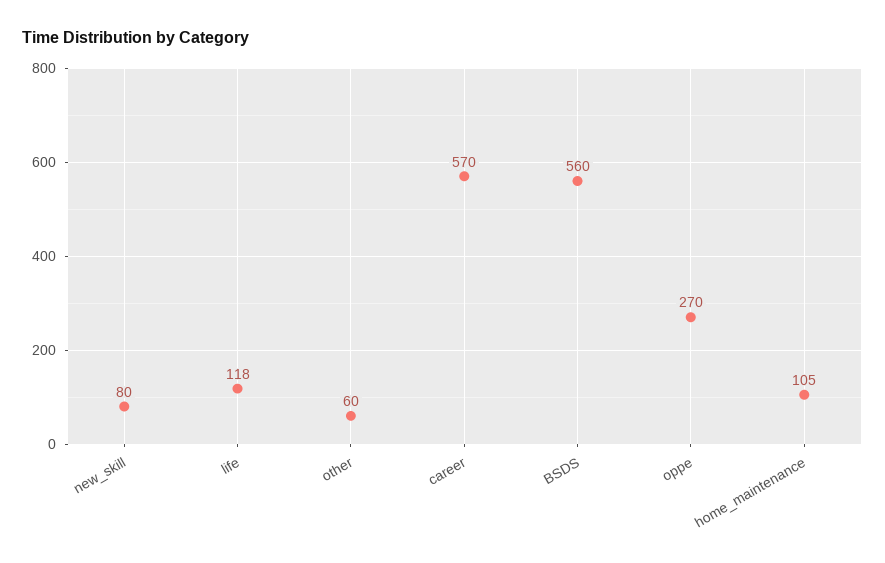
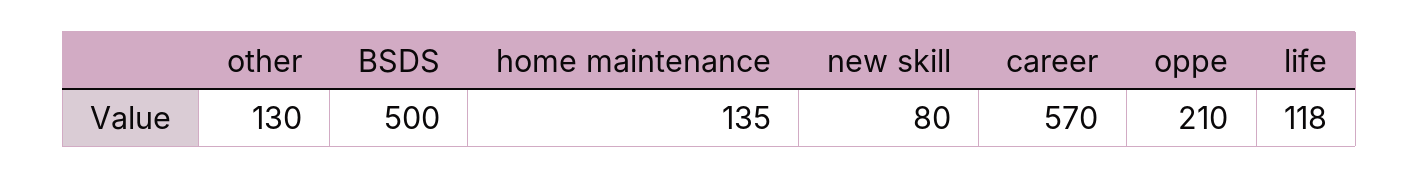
other: 60 -> 130
BSDS: 560 -> 500
oppe: 270 -> 210
home_maintenance: 105 -> 135

